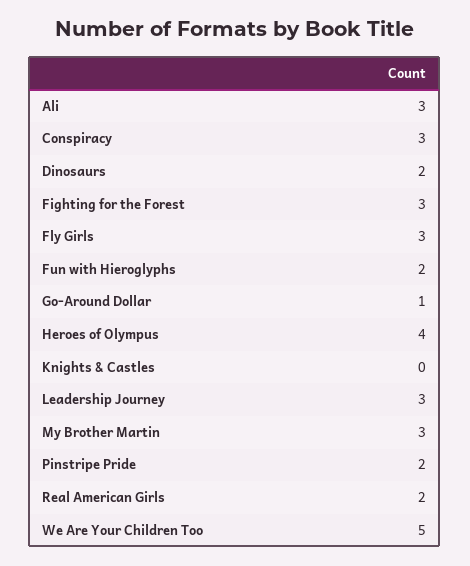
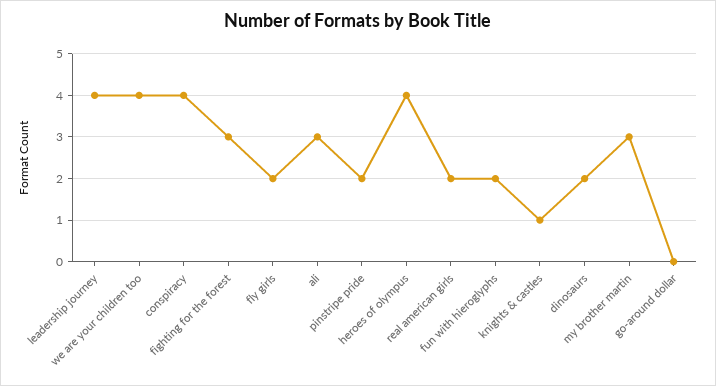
Conspiracy: 3 -> 4
Fly Girls: 3 -> 2
Go-Around Dollar: 1 -> 0
Knights & Castles: 0 -> 1
Leadership Journey: 3 -> 4
We Are Your Children Too: 5 -> 4

